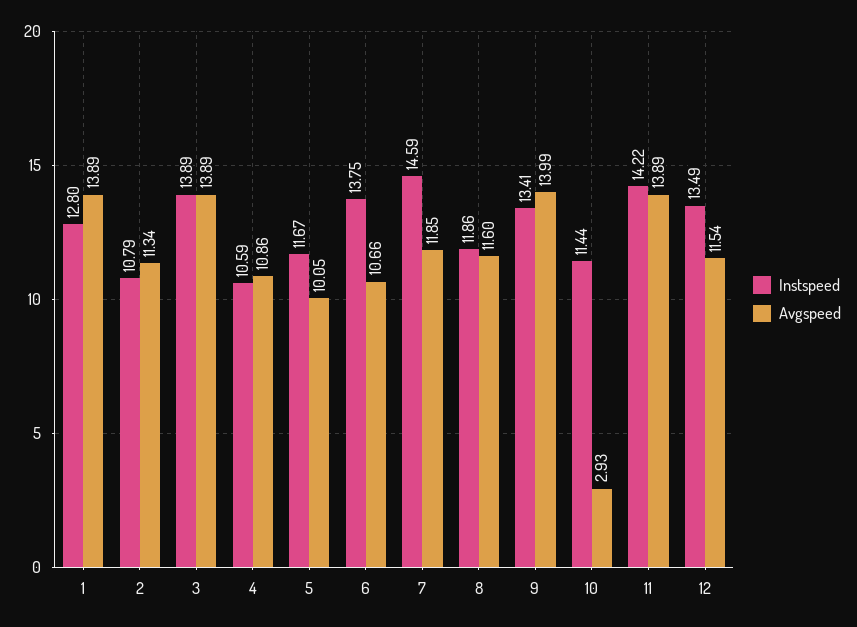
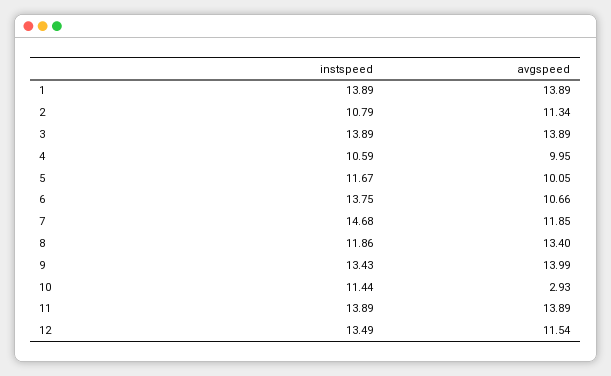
Instspeed, 1: 12.8 -> 13.89
Avgspeed, 4: 10.86 -> 9.95
Instspeed, 7: 14.59 -> 14.68
Avgspeed, 8: 11.6 -> 13.4
Instspeed, 9: 13.41 -> 13.43
Instspeed, 11: 14.22 -> 13.89

